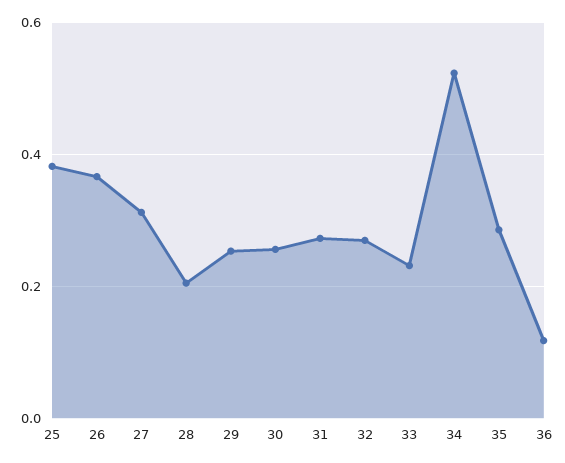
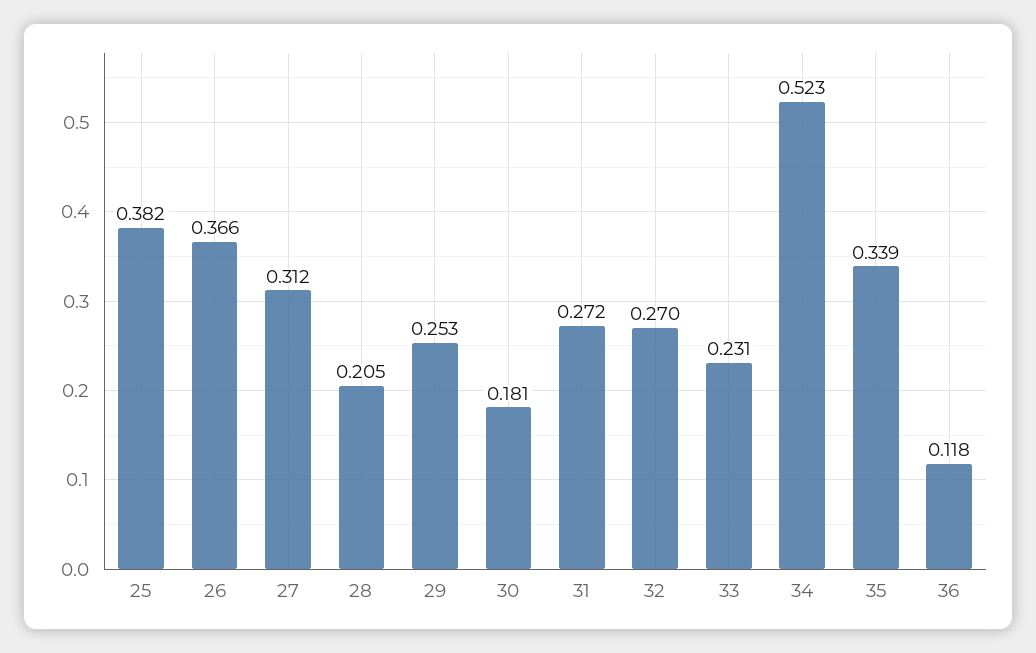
30: 0.26 -> 0.181
35: 0.28 -> 0.339

